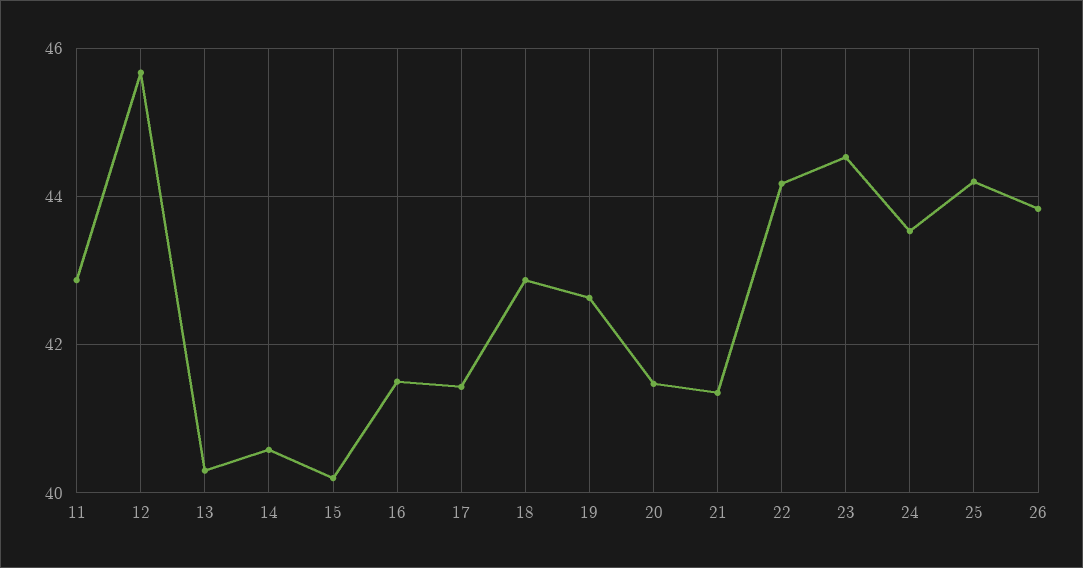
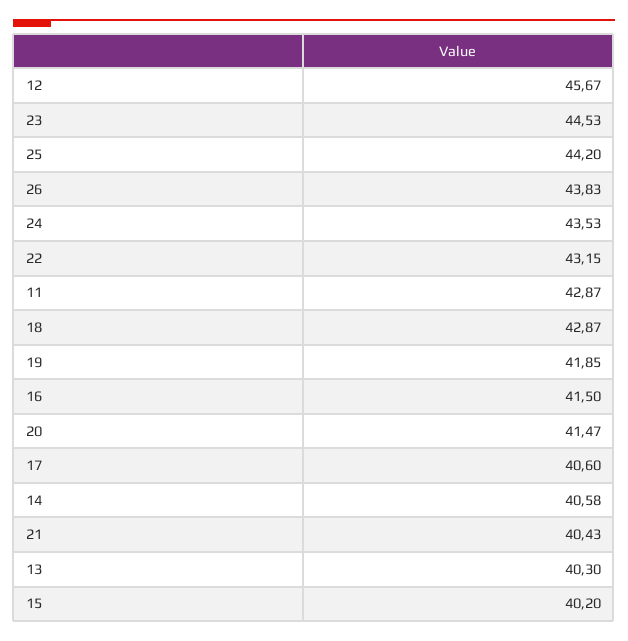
17: 41.4 -> 40.6
19: 42.6 -> 41.85
21: 41.4 -> 40.43
22: 44.2 -> 43.15

